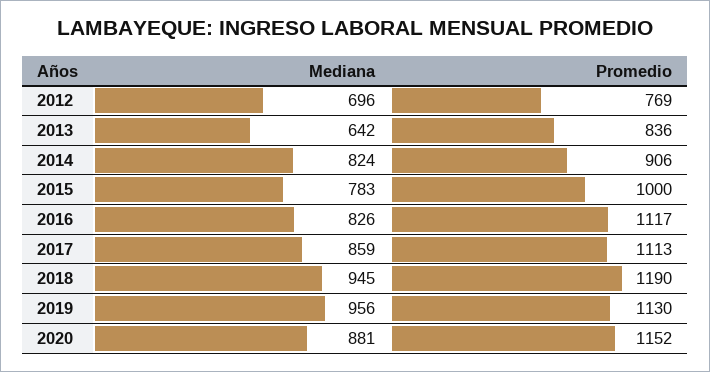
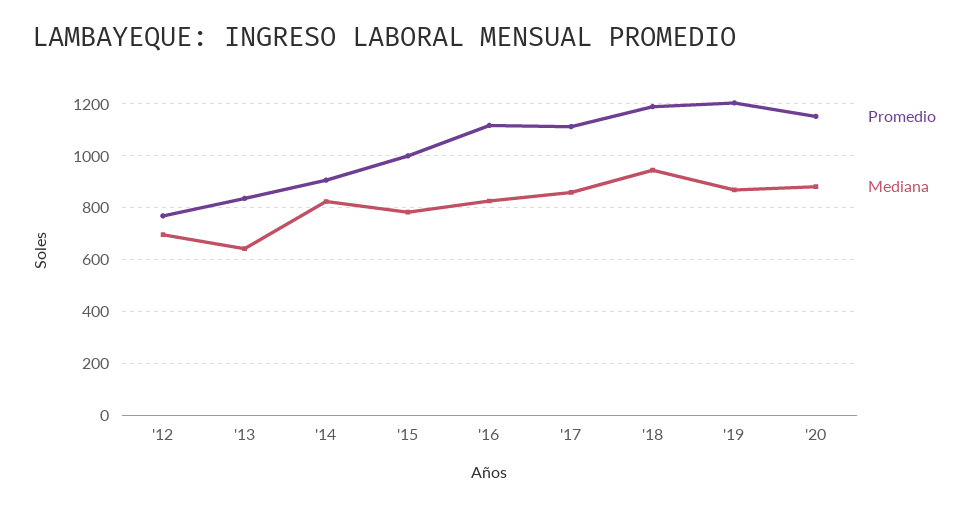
Mediana, 2019: 956 -> 875
Promedio, 2019: 1130 -> 1200

